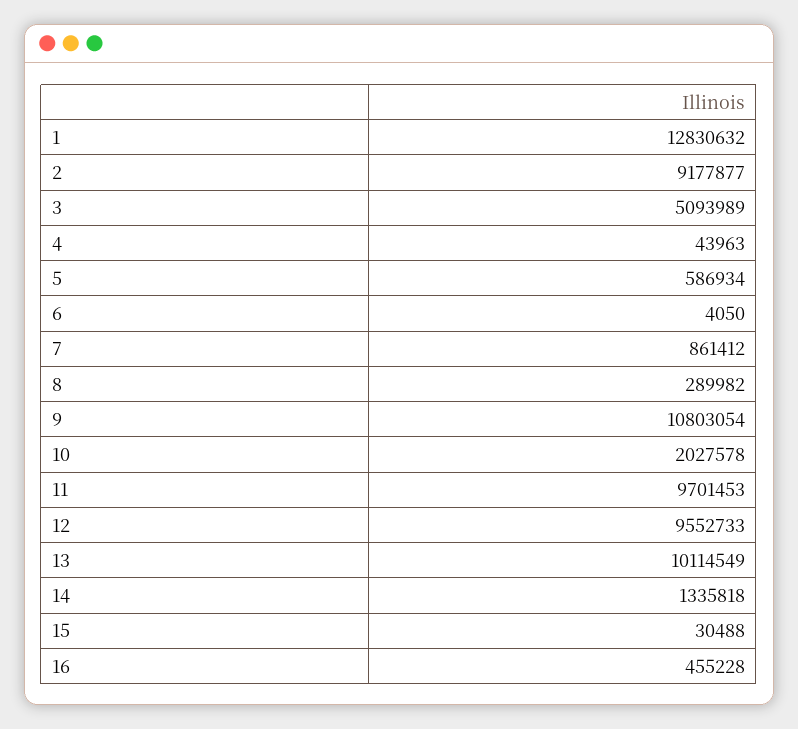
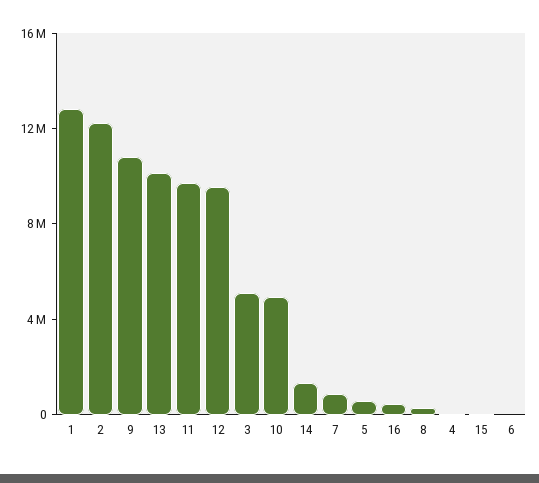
2: 9177877 -> 12000000
10: 2027578 -> 5000000

